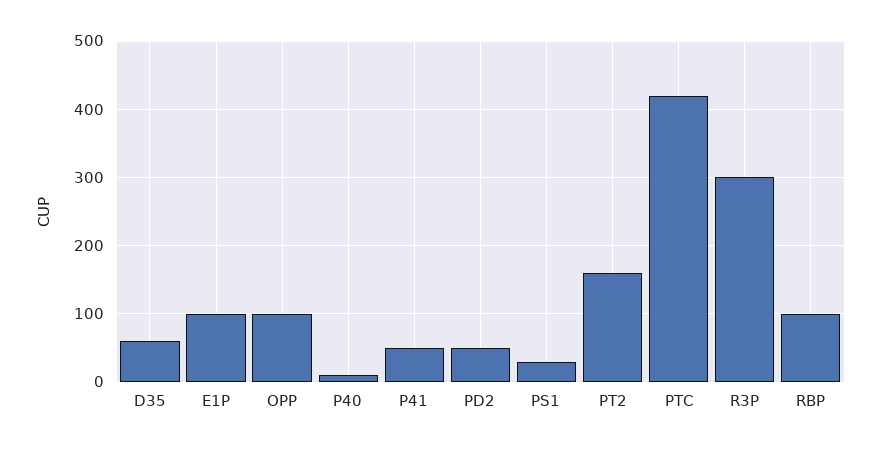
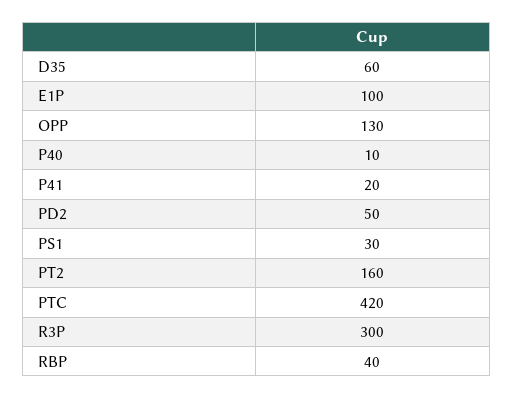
OPP: 100 -> 130
P41: 50 -> 20
RBP: 100 -> 40

